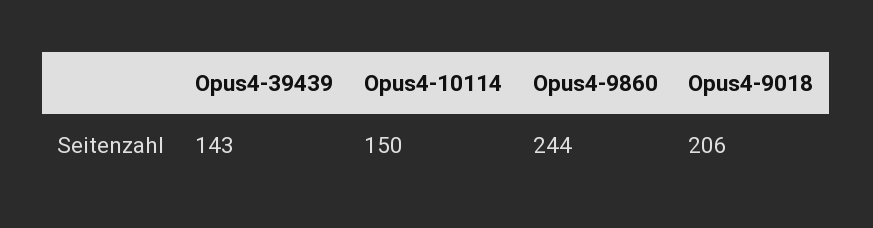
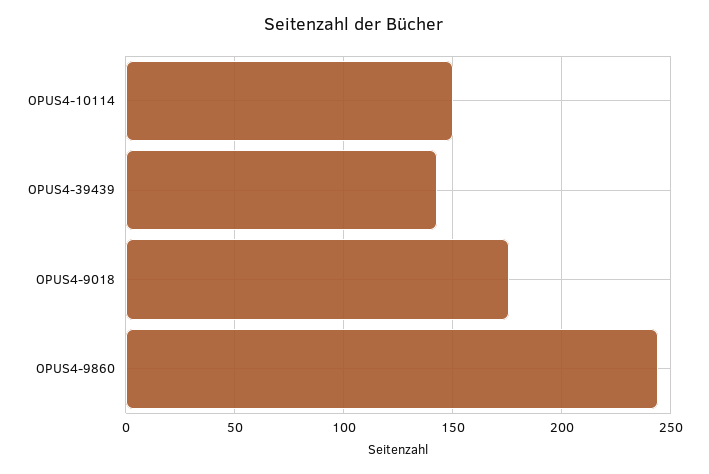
Opus4-9018: 206 -> 175

